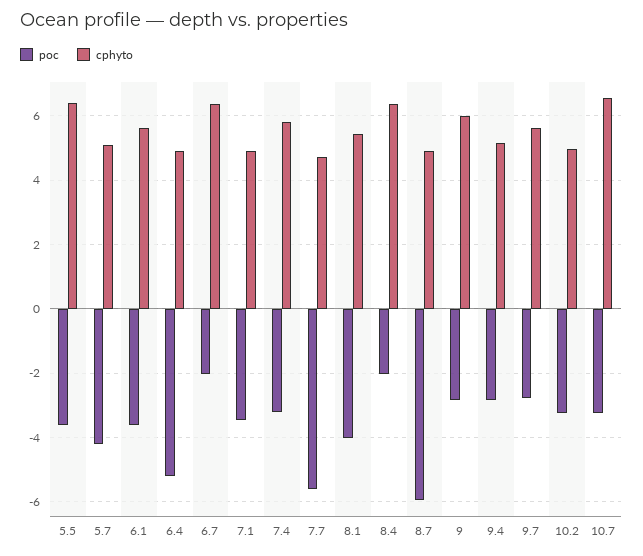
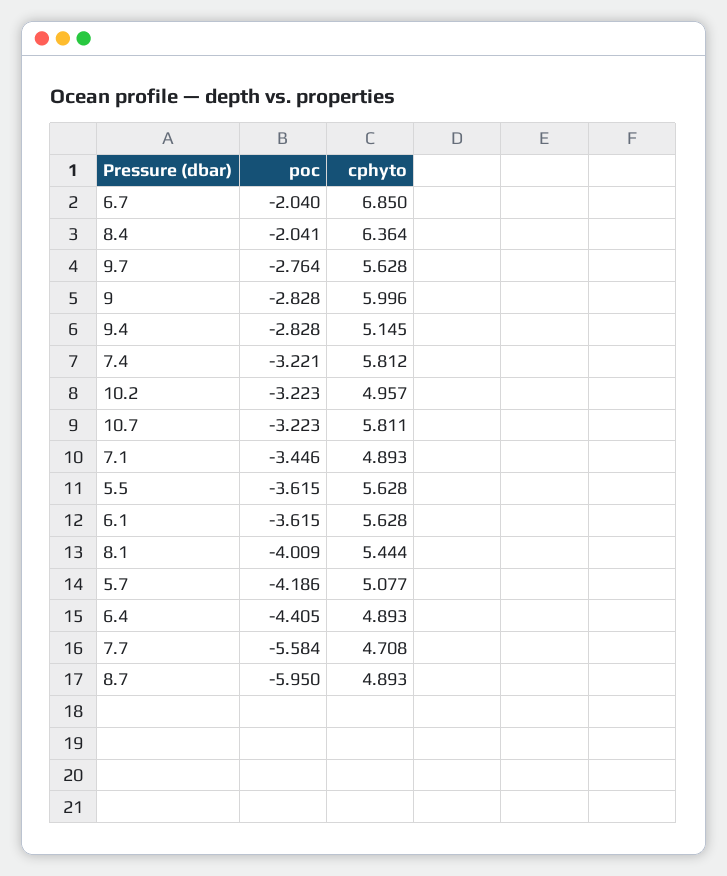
cphyto, 5.5: 6.4 -> 5.628
poc, 6.4: -5.2 -> -4.405
cphyto, 6.7: 6.4 -> 6.85
cphyto, 10.7: 6.6 -> 5.811

